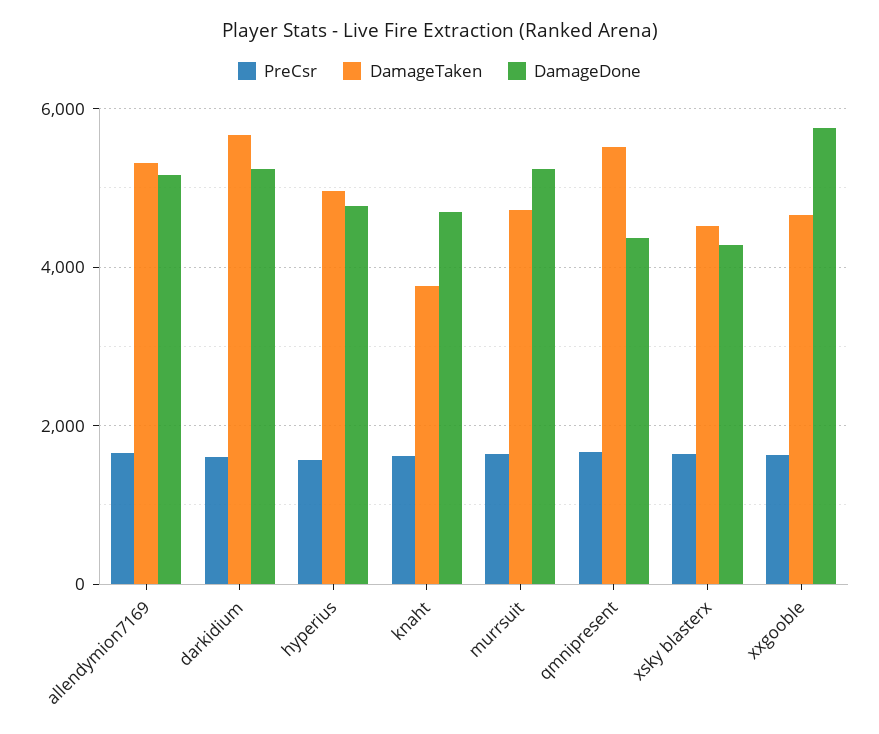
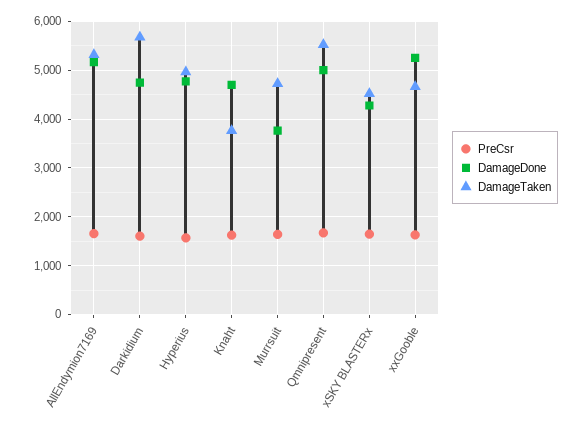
DamageDone, darkidium: 5200 -> 4800
DamageDone, murrsuit: 5200 -> 3800
DamageDone, qmnipresent: 4400 -> 5000
DamageDone, xxgooble: 5800 -> 5200

